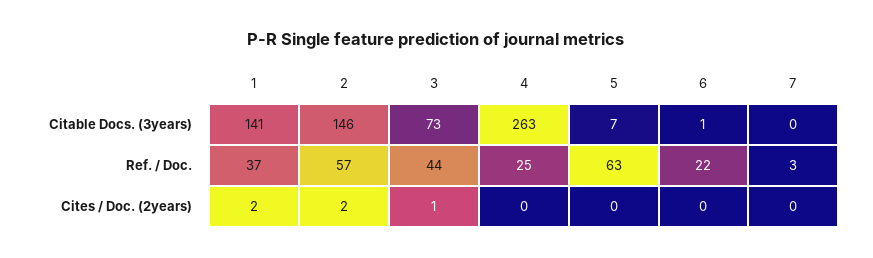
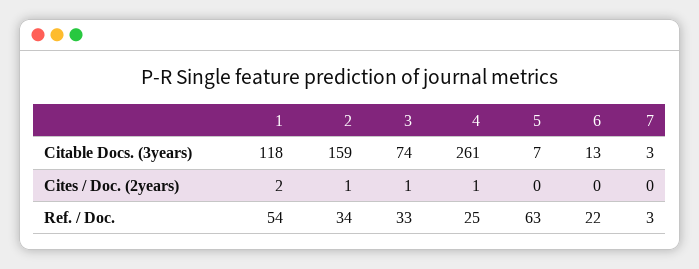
1, Citable Docs. (3years): 141 -> 118
2, Citable Docs. (3years): 146 -> 159
3, Citable Docs. (3years): 73 -> 74
4, Citable Docs. (3years): 263 -> 261
6, Citable Docs. (3years): 1 -> 13
7, Citable Docs. (3years): 0 -> 3
1, Ref. / Doc.: 37 -> 54
2, Ref. / Doc.: 57 -> 34
3, Ref. / Doc.: 44 -> 33
2, Cites / Doc. (2years): 2 -> 1
4, Cites / Doc. (2years): 0 -> 1

